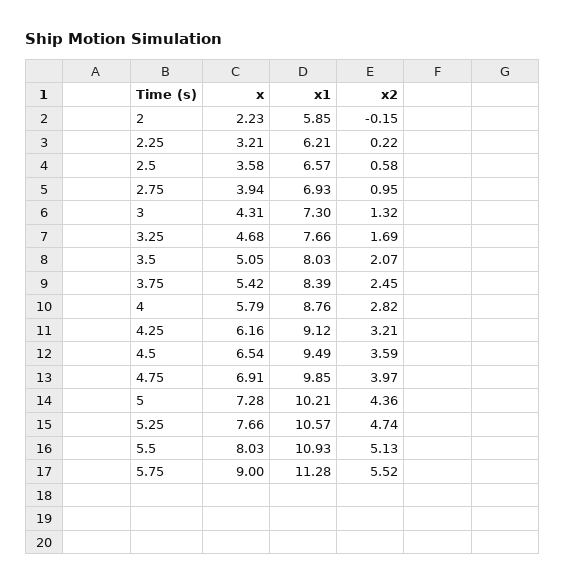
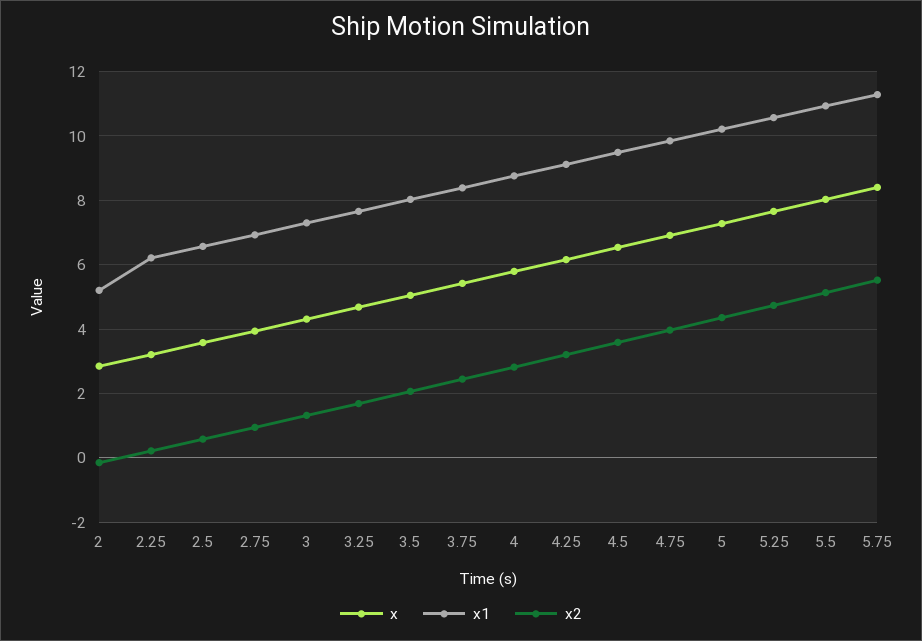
x, 2: 2.23 -> 2.8
x1, 2: 5.85 -> 5.2
x, 5.75: 9 -> 8.4

